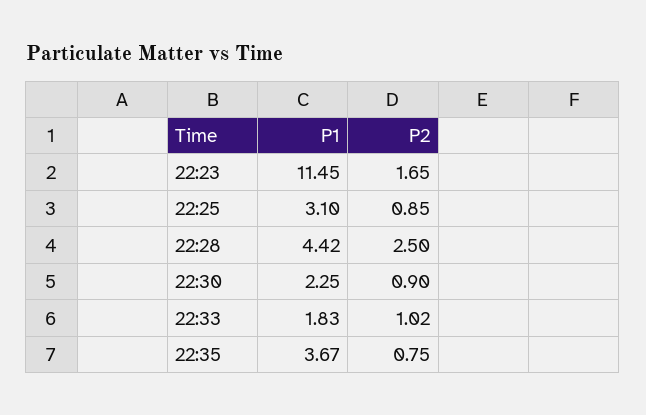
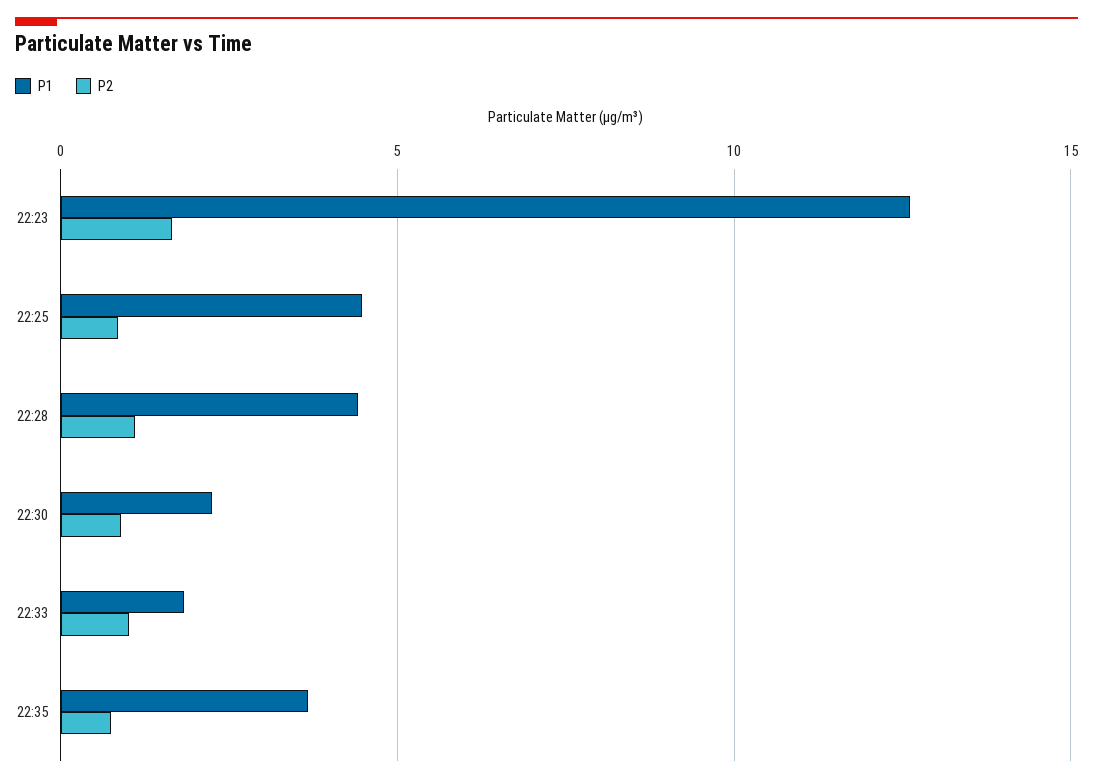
P1, 22:23: 11.45 -> 12.5
P1, 22:25: 3.1 -> 4.5
P2, 22:28: 2.5 -> 1

